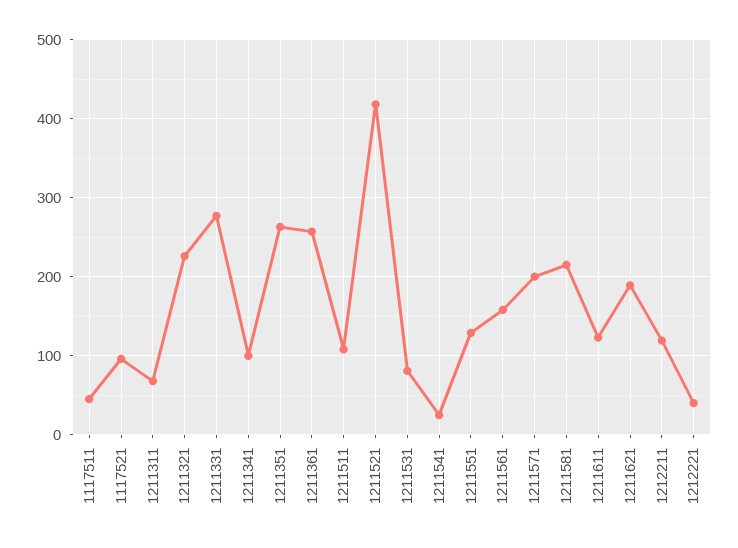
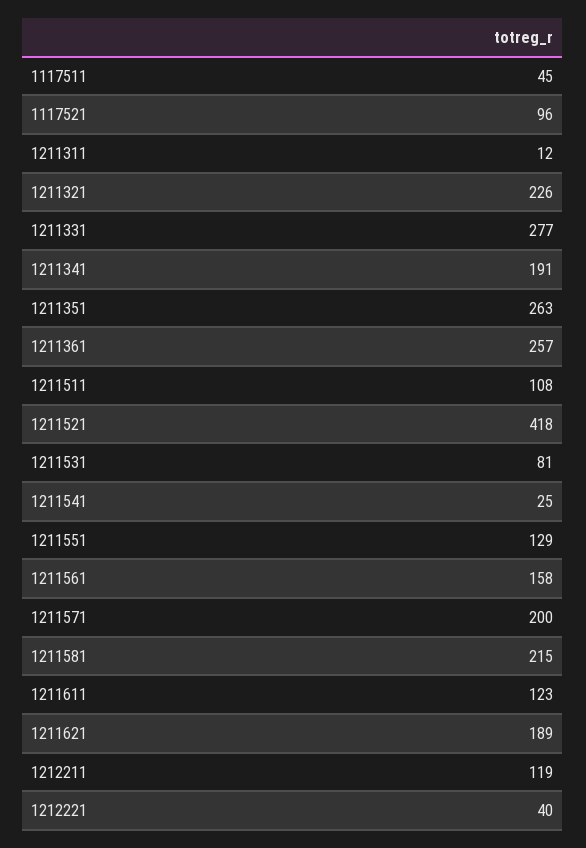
1211311: 70 -> 12
1211341: 100 -> 191

